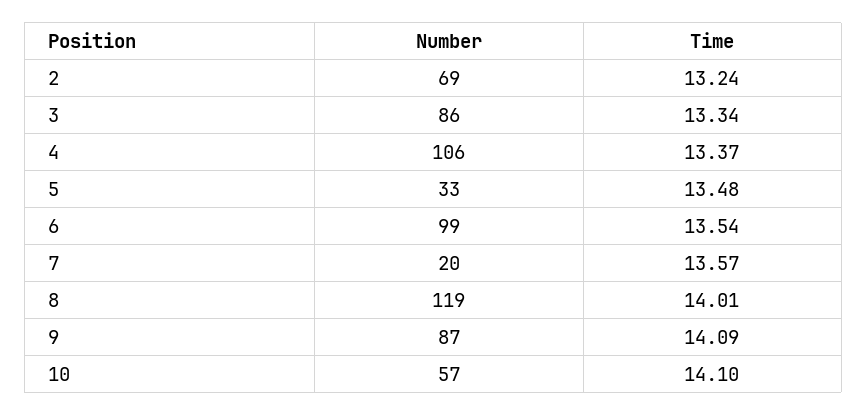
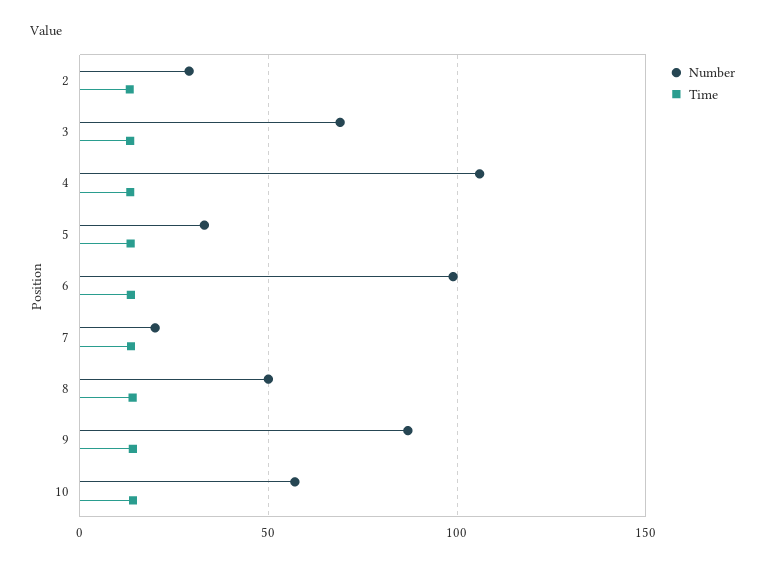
Number, 2: 69 -> 30
Number, 3: 86 -> 70
Number, 8: 119 -> 50

